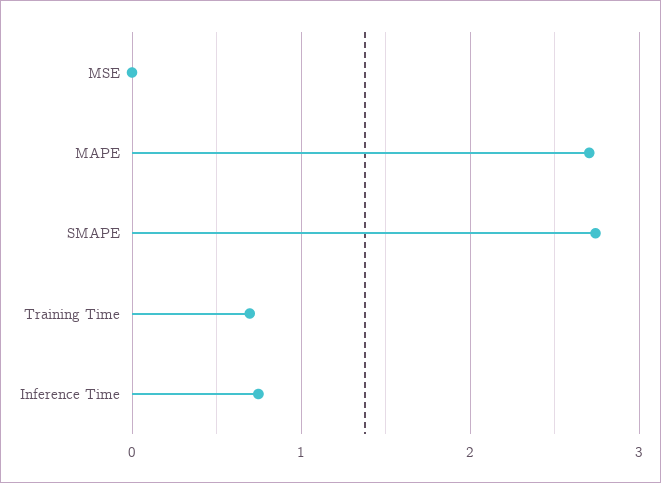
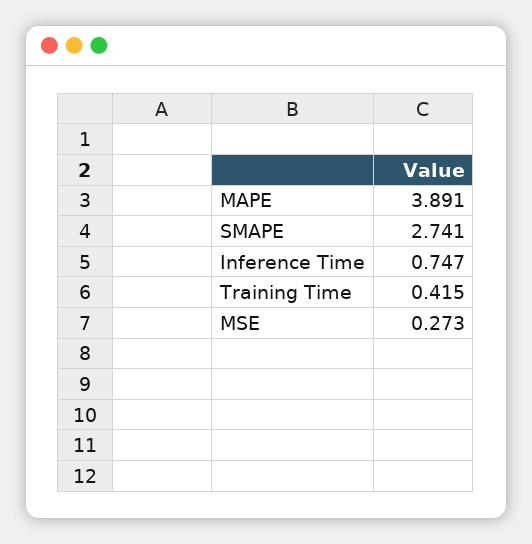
MSE: 0 -> 0.273
MAPE: 2.7 -> 3.891
Training Time: 0.7 -> 0.415

